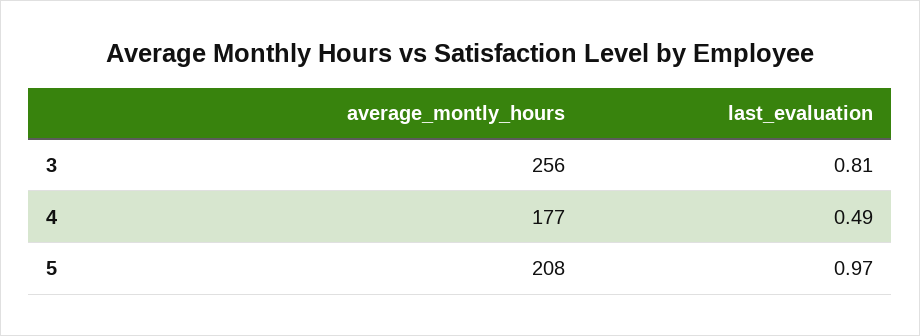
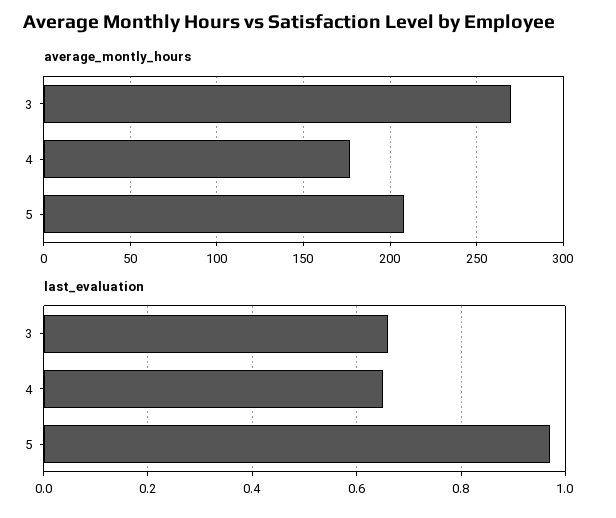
average_montly_hours, 3: 256 -> 270
last_evaluation, 3: 0.81 -> 0.65
last_evaluation, 4: 0.49 -> 0.65

